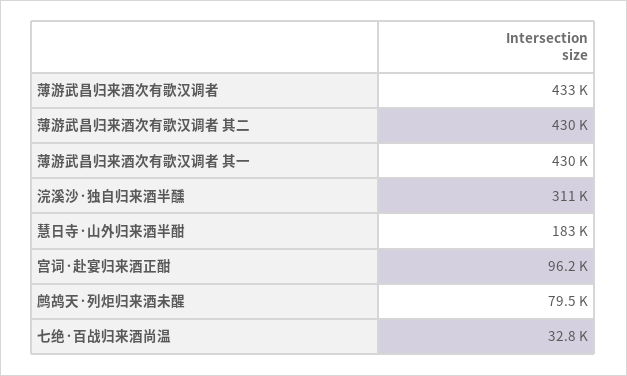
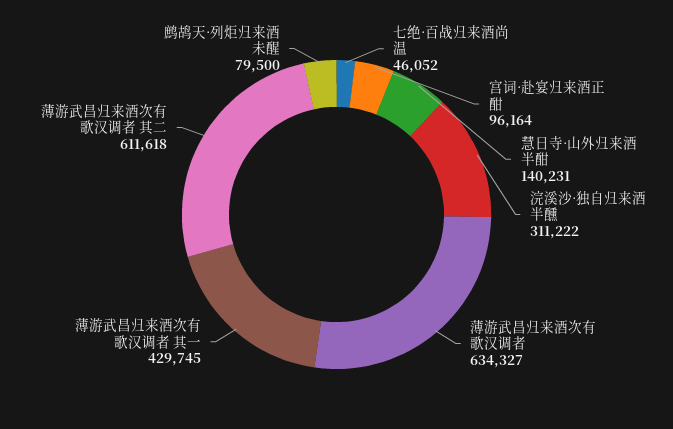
薄游武昌归来酒次有歌汉调者: 433000 -> 634327
薄游武昌归来酒次有歌汉调者 其二: 430000 -> 611618
慧日寺·山外归来酒半酣: 183000 -> 140231
七绝·百战归来酒尚温: 32800 -> 46052

